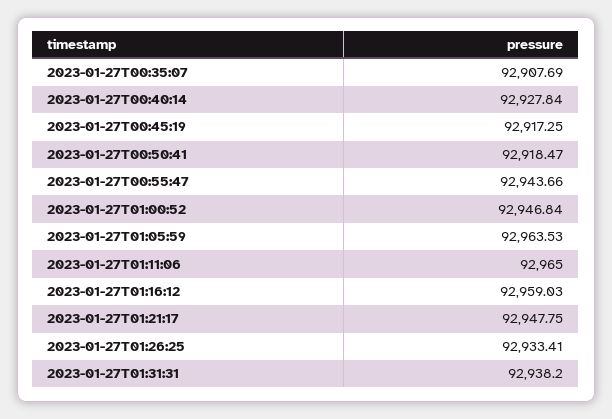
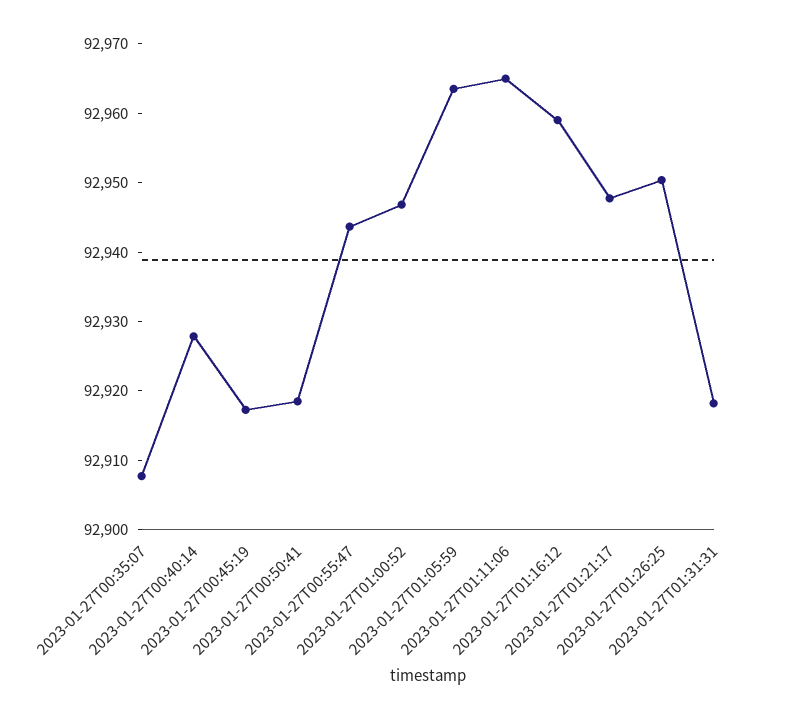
2023-01-27T01:26:25: 92933.41 -> 92950
2023-01-27T01:31:31: 92938.2 -> 92918

